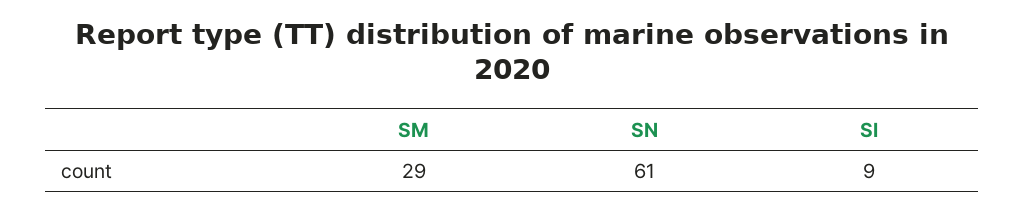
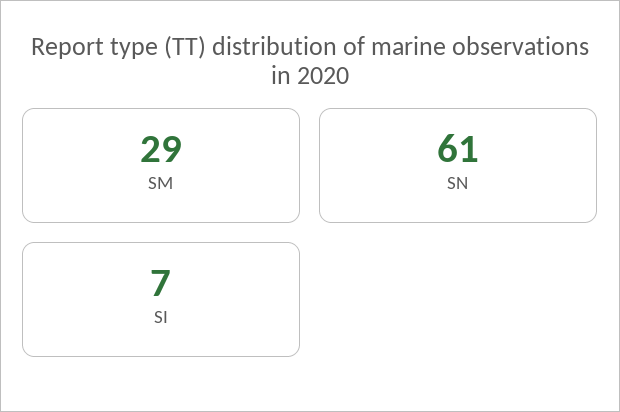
SI: 9 -> 7

